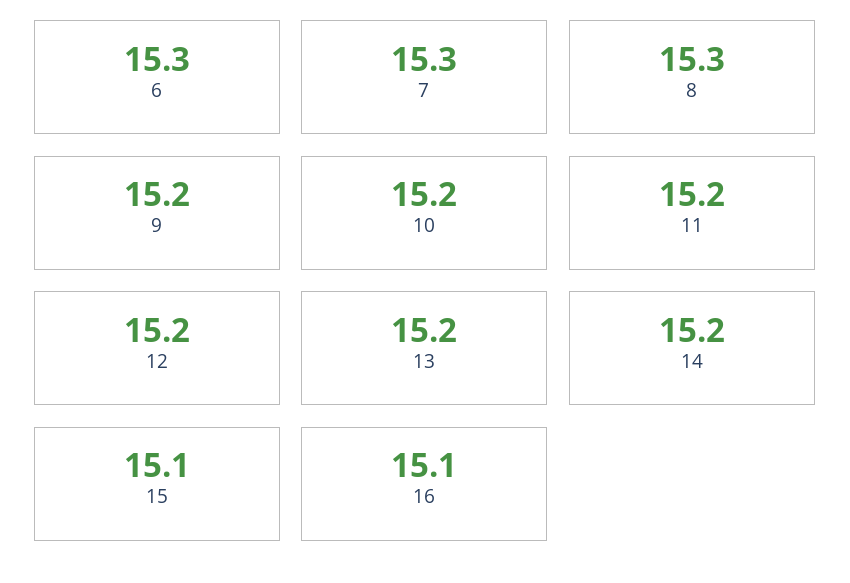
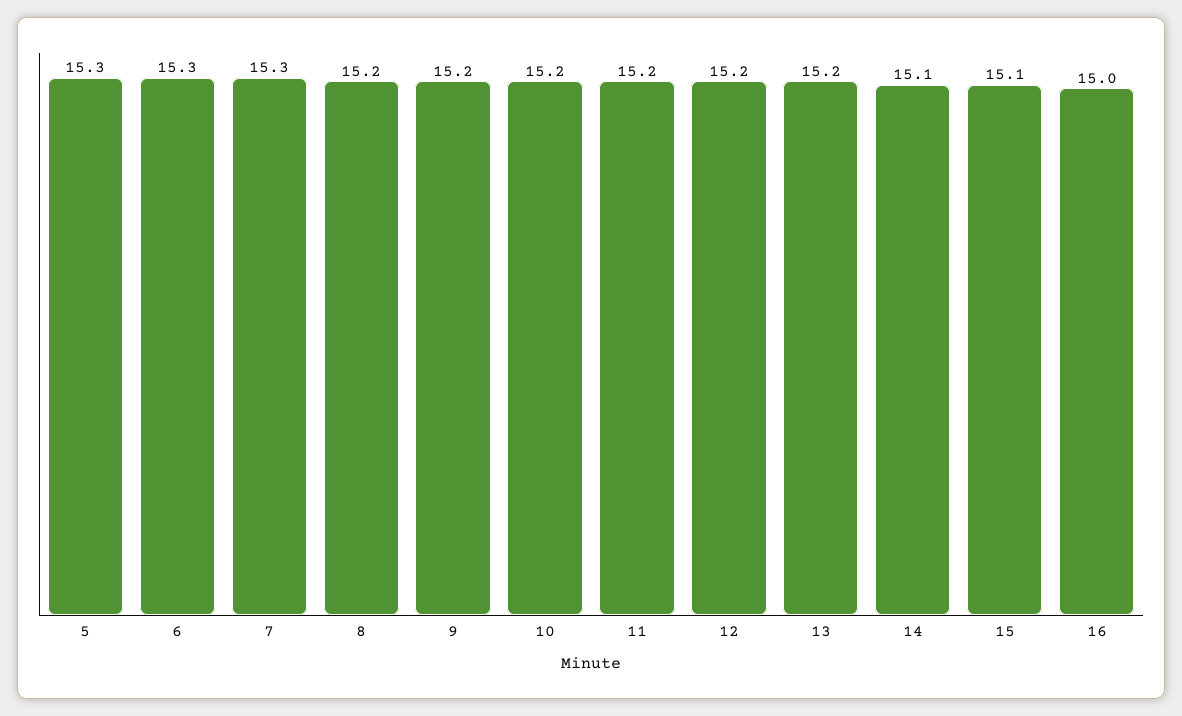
8: 15.3 -> 15.2
14: 15.2 -> 15.1
16: 15.1 -> 15
5: none -> 15.3

